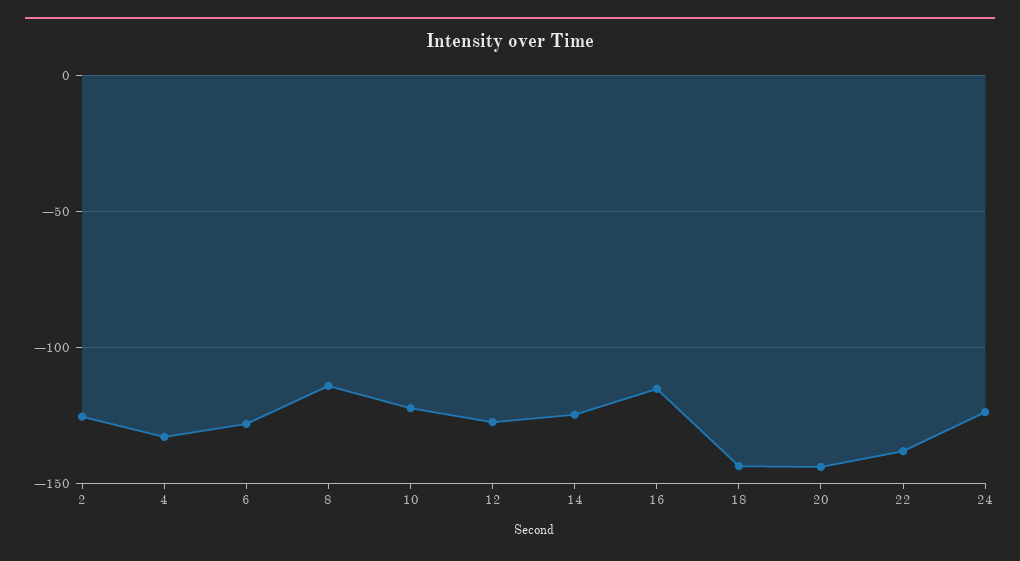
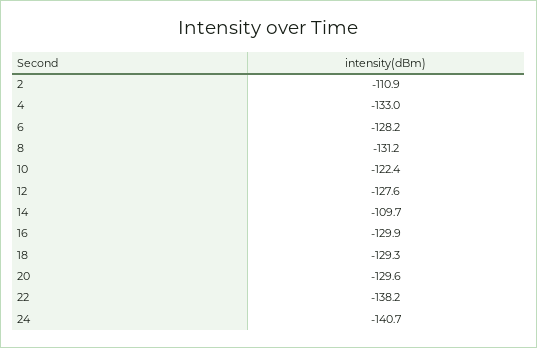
2: -125 -> -110.9
8: -115 -> -131.2
14: -125 -> -109.7
16: -115 -> -129.9
18: -145 -> -129.3
20: -145 -> -129.6
24: -125 -> -140.7

